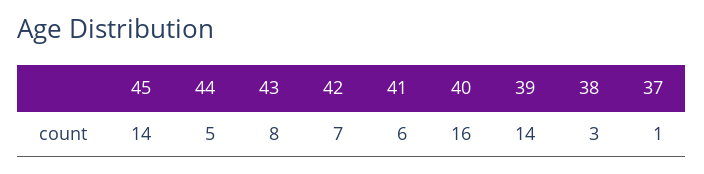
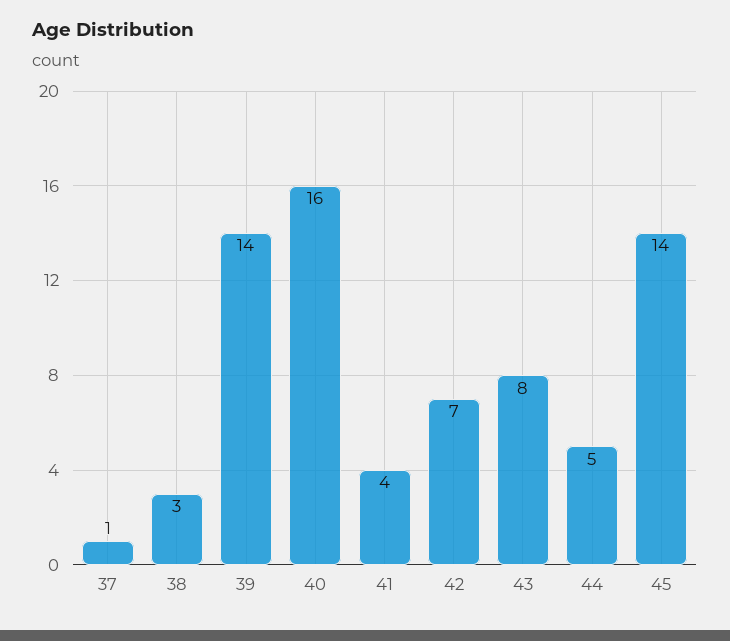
41: 6 -> 4

